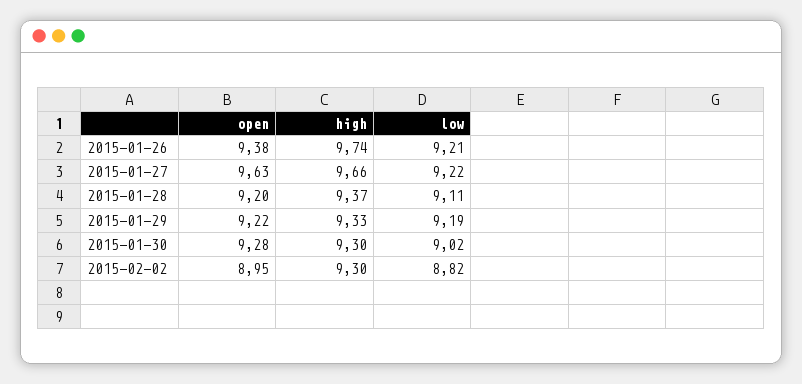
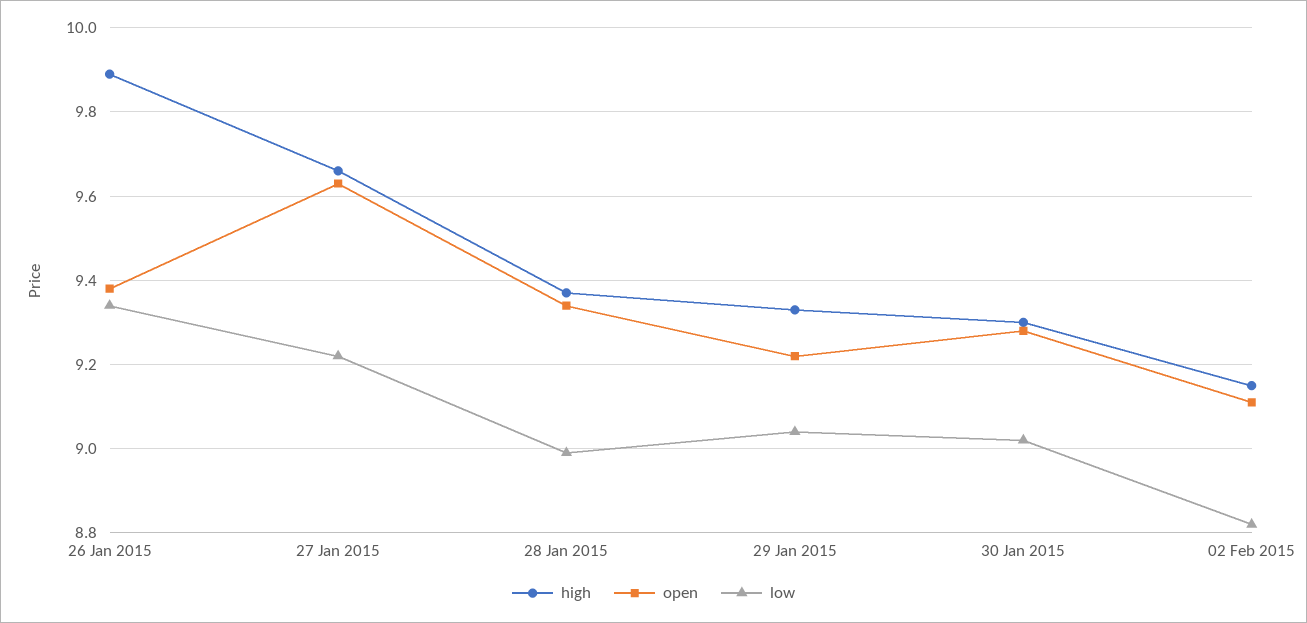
high, 2015-01-26: 9.74 -> 9.9
low, 2015-01-26: 9.21 -> 9.35
open, 2015-01-28: 9.2 -> 9.35
low, 2015-01-28: 9.11 -> 9
low, 2015-01-29: 9.19 -> 9.05
open, 2015-02-02: 8.95 -> 9.1
high, 2015-02-02: 9.3 -> 9.15

